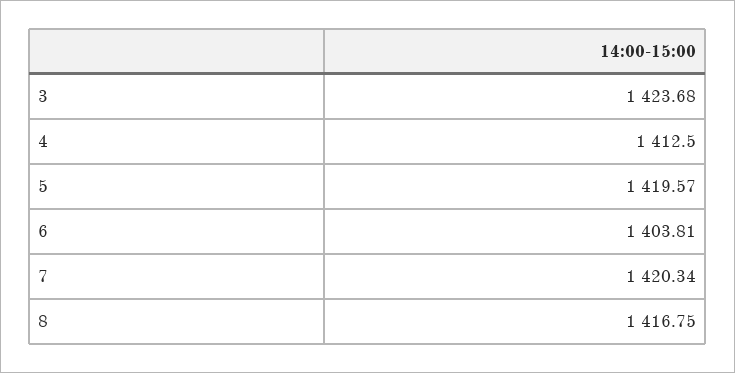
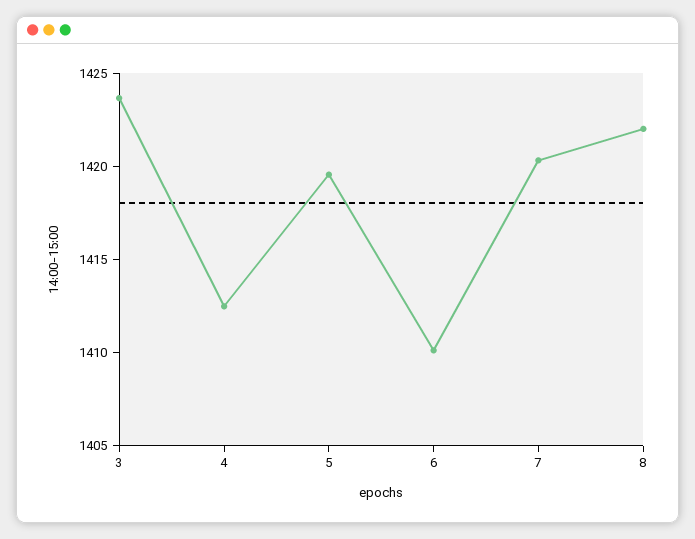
6: 1403.81 -> 1410
8: 1416.75 -> 1422

